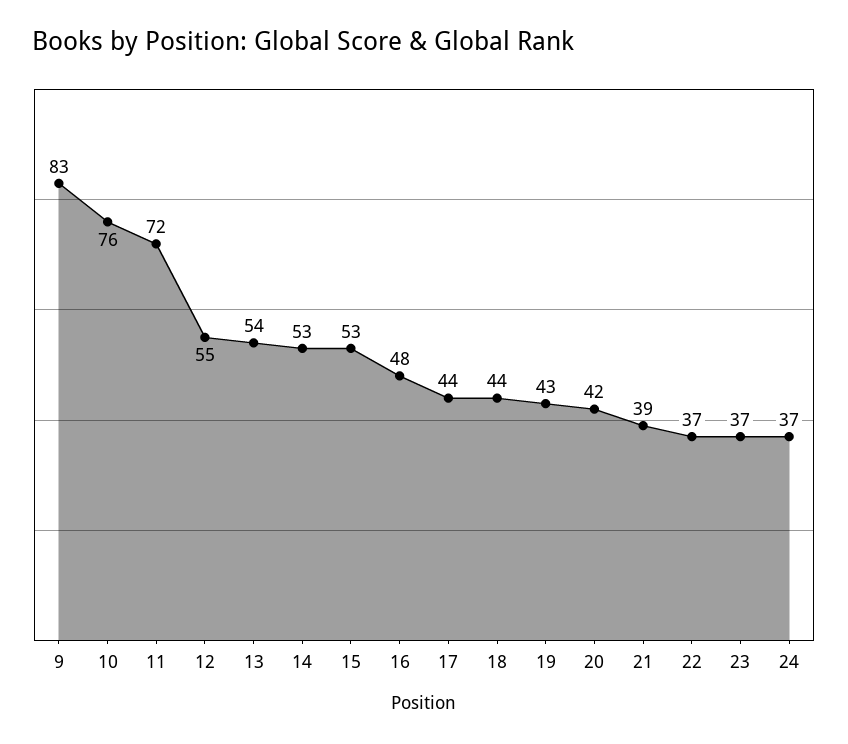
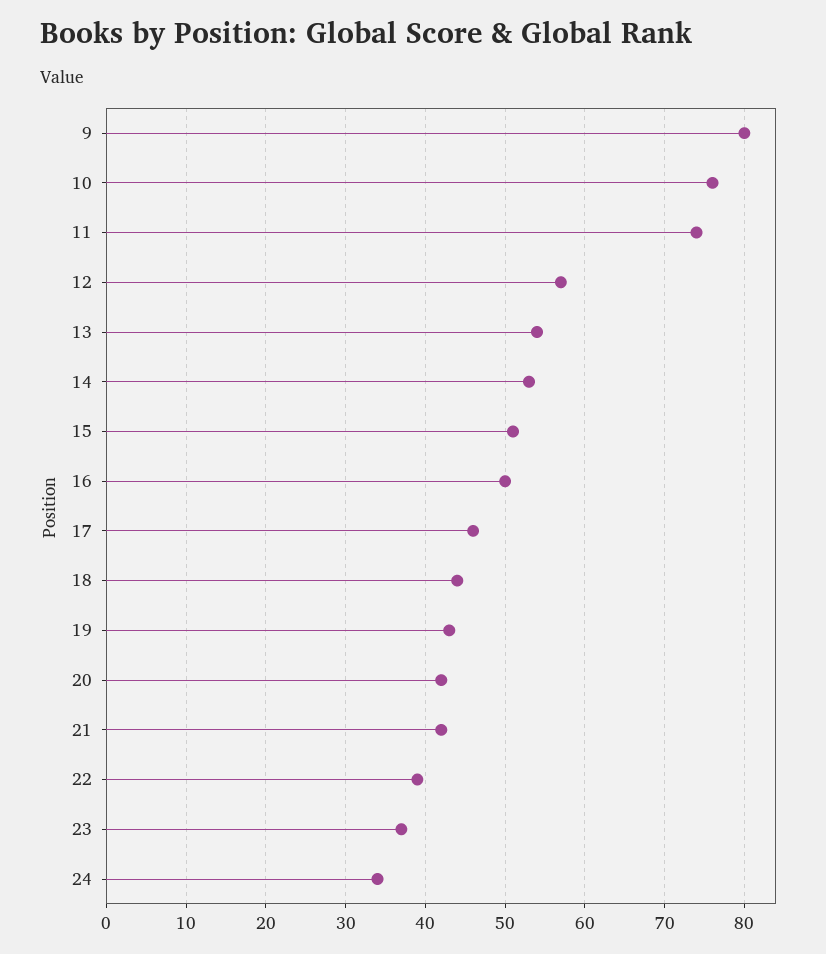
9: 83 -> 80
11: 72 -> 74
12: 55 -> 57
15: 53 -> 51
16: 48 -> 50
17: 44 -> 46
21: 39 -> 42
22: 37 -> 39
24: 37 -> 34

